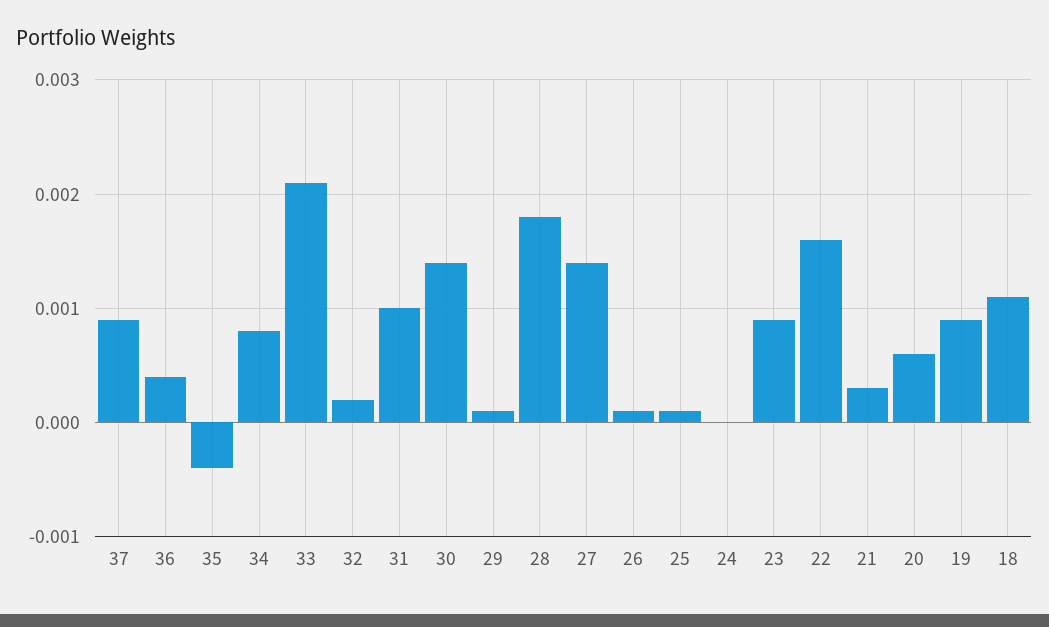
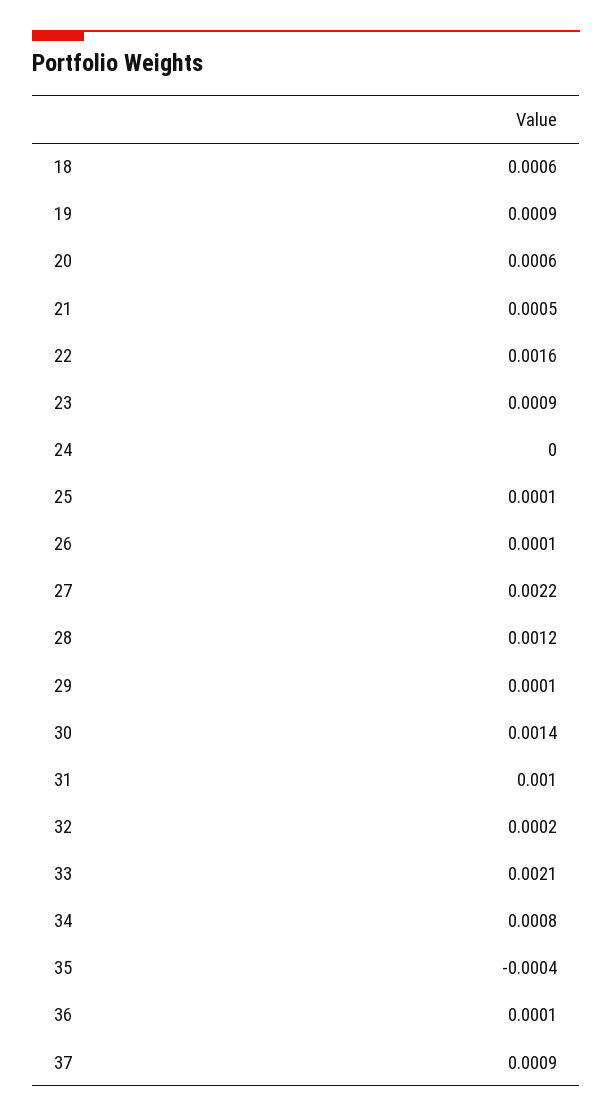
36: 0.0004 -> 0.0001
28: 0.0018 -> 0.0012
27: 0.0014 -> 0.0022
21: 0.0003 -> 0.0005
18: 0.0011 -> 0.0006

